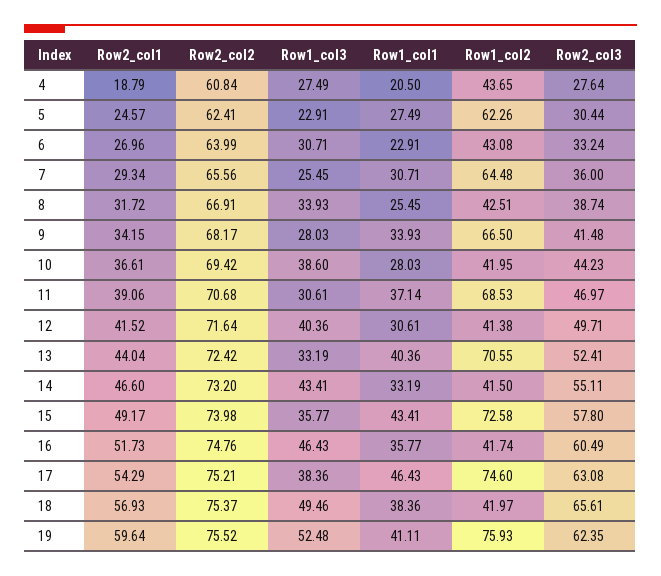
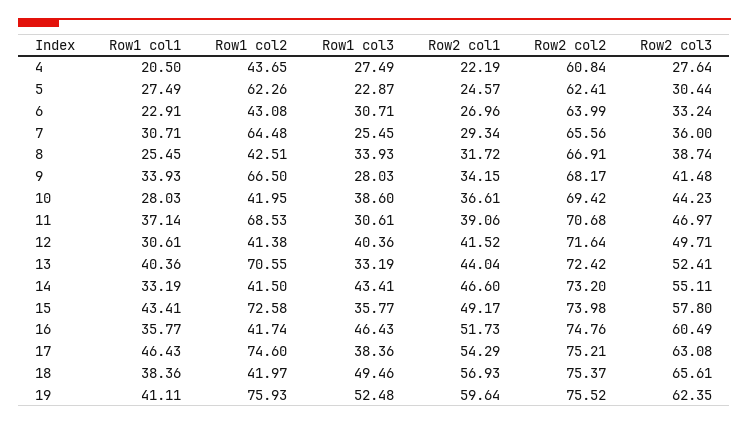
Row2_col1, 4: 18.79 -> 22.19
Row1_col3, 5: 22.91 -> 22.87

